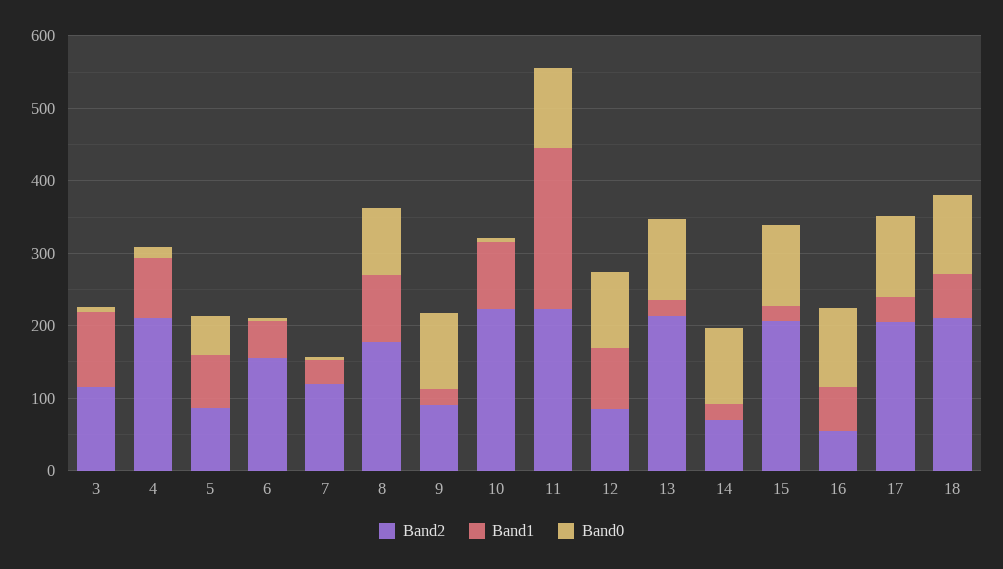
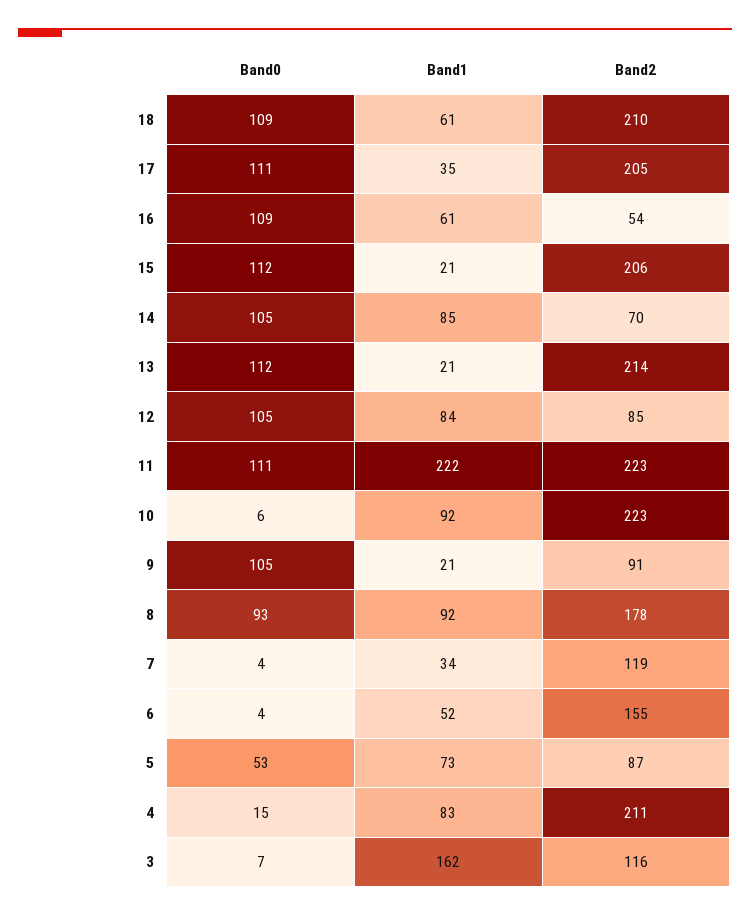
Band1, 3: 100 -> 162
Band1, 14: 20 -> 85

